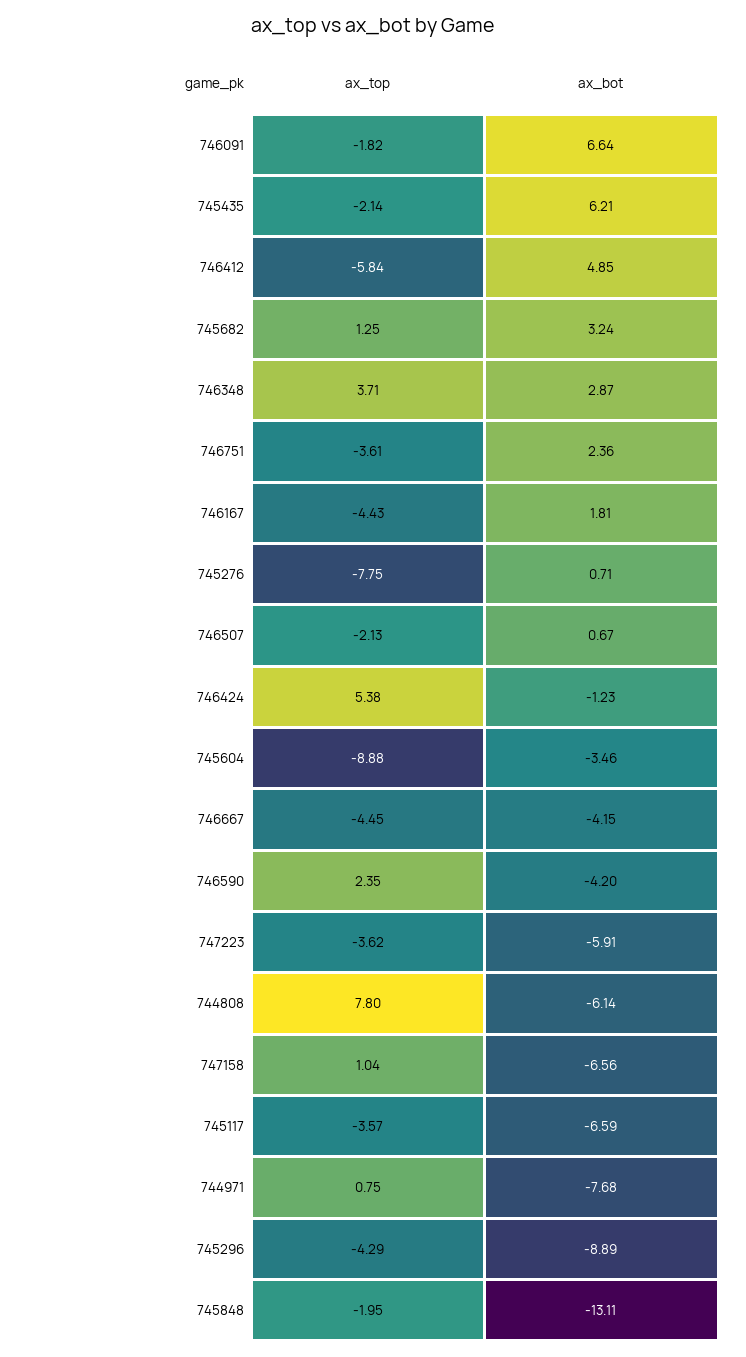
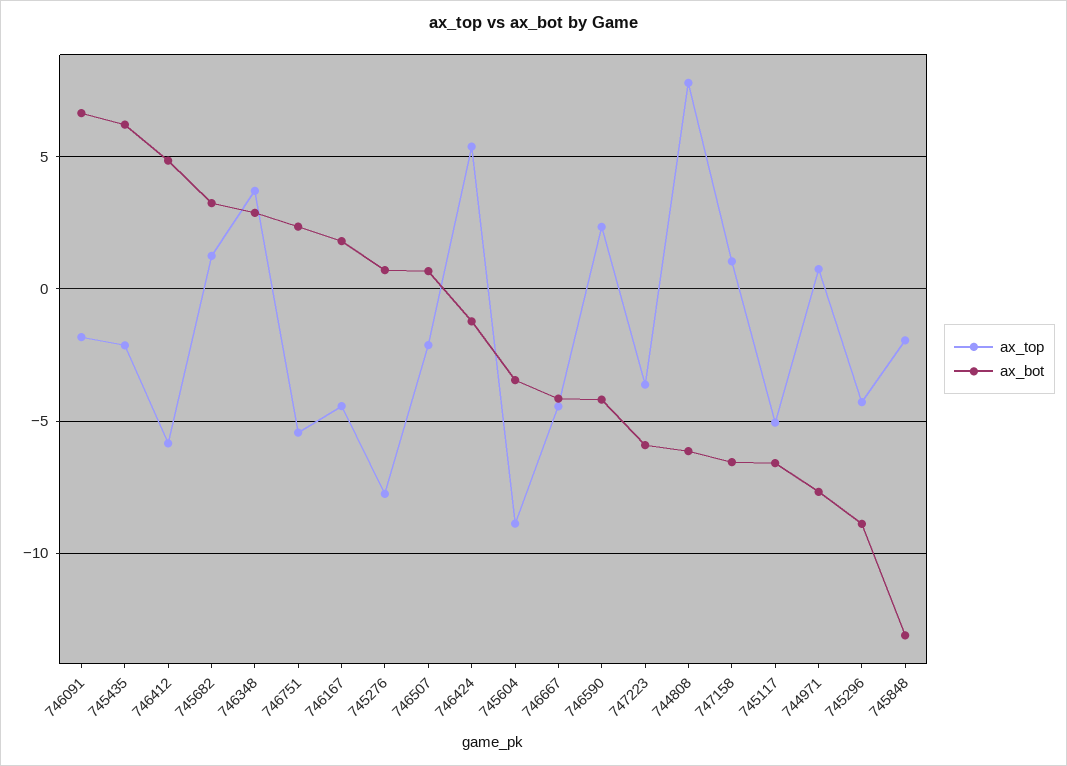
ax_top, 746751: -3.61 -> -5.5
ax_top, 745117: -3.57 -> -5

